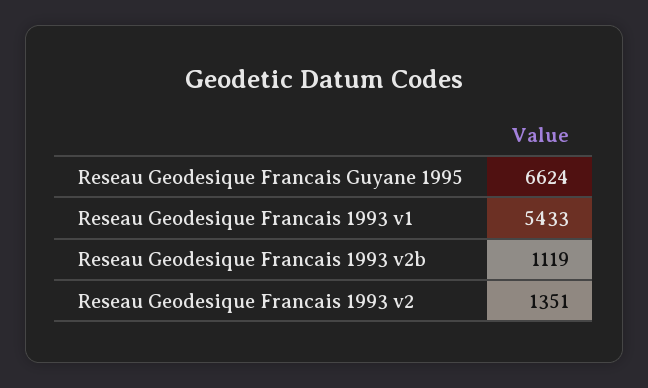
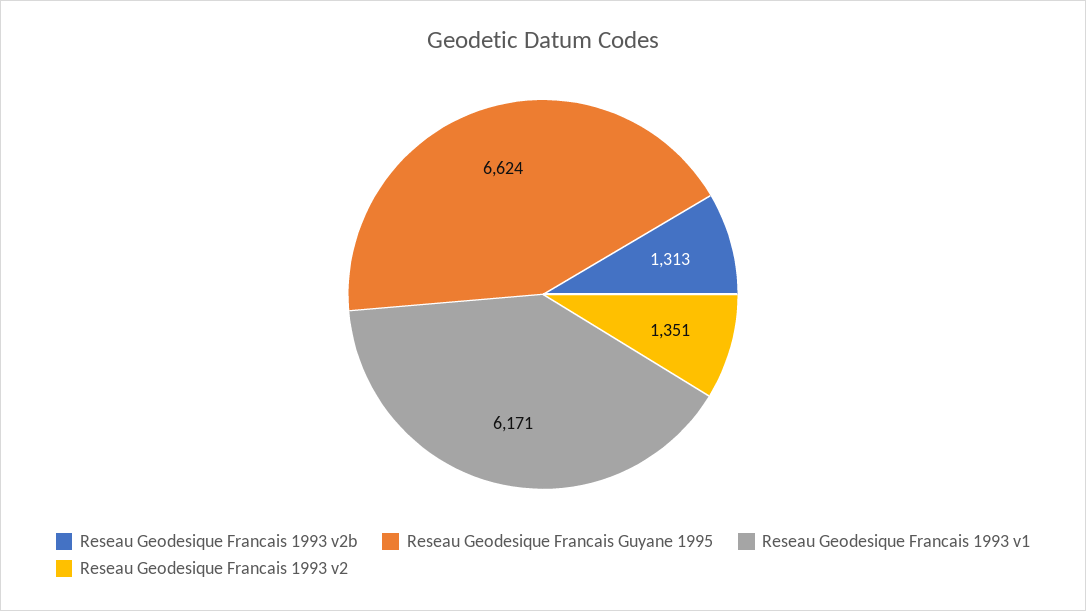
Reseau Geodesique Francais 1993 v1: 5433 -> 6171
Reseau Geodesique Francais 1993 v2b: 1119 -> 1313

